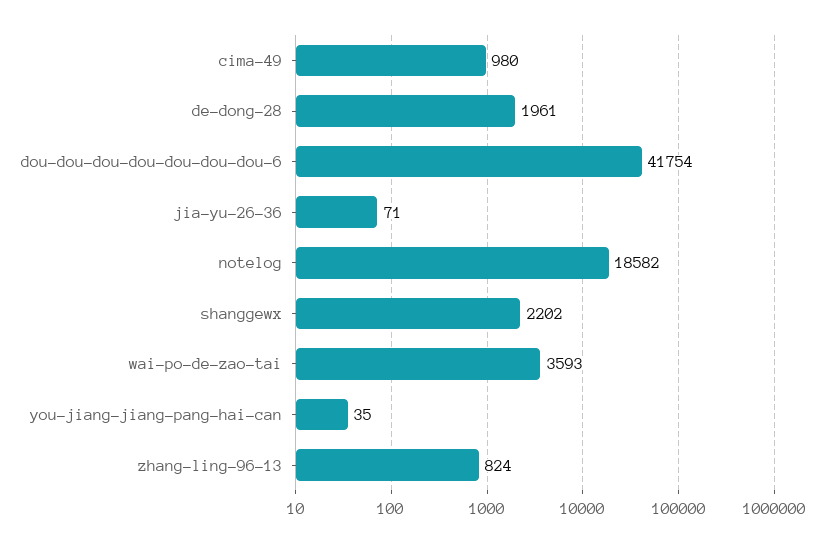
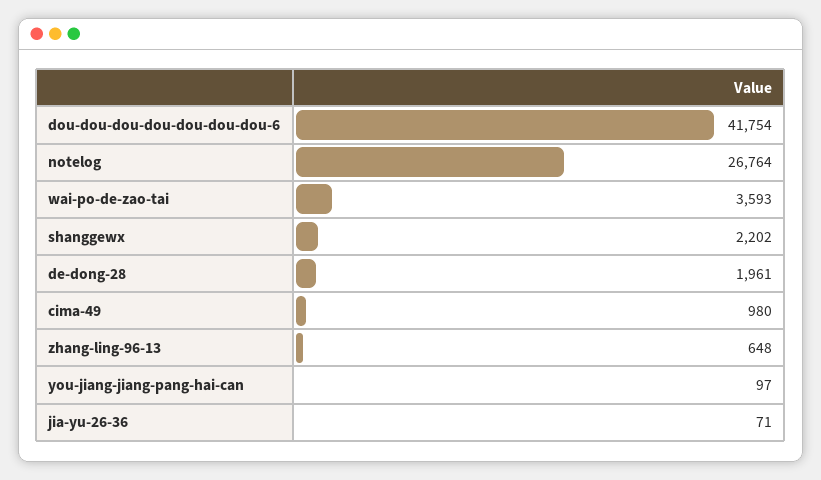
notelog: 18582 -> 26764
you-jiang-jiang-pang-hai-can: 35 -> 97
zhang-ling-96-13: 824 -> 648

